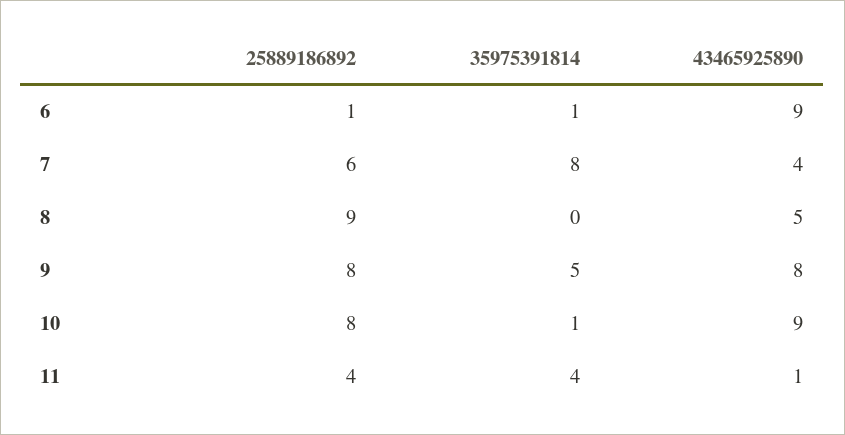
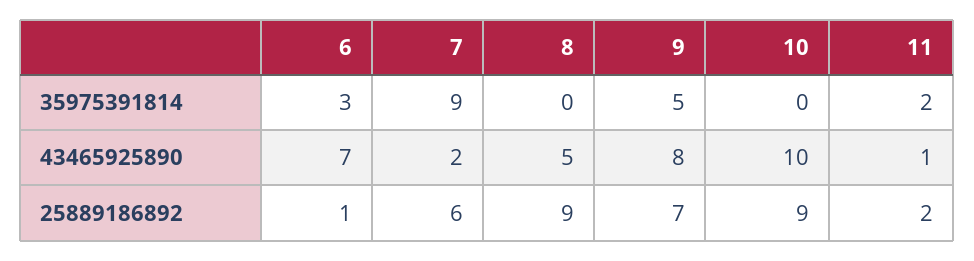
35975391814, 6: 1 -> 3
43465925890, 6: 9 -> 7
35975391814, 7: 8 -> 9
43465925890, 7: 4 -> 2
25889186892, 9: 8 -> 7
25889186892, 10: 8 -> 9
35975391814, 10: 1 -> 0
43465925890, 10: 9 -> 10
25889186892, 11: 4 -> 2
35975391814, 11: 4 -> 2

